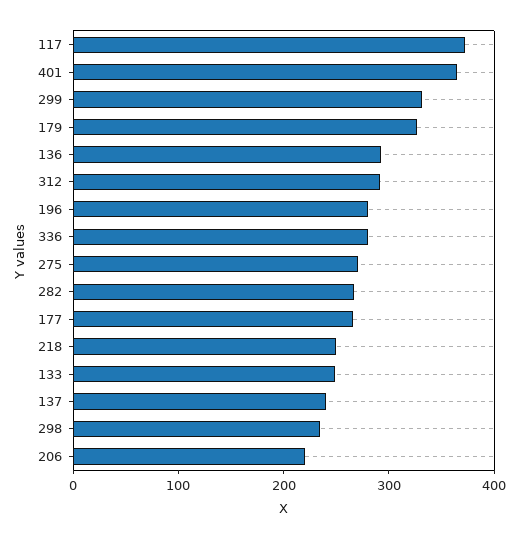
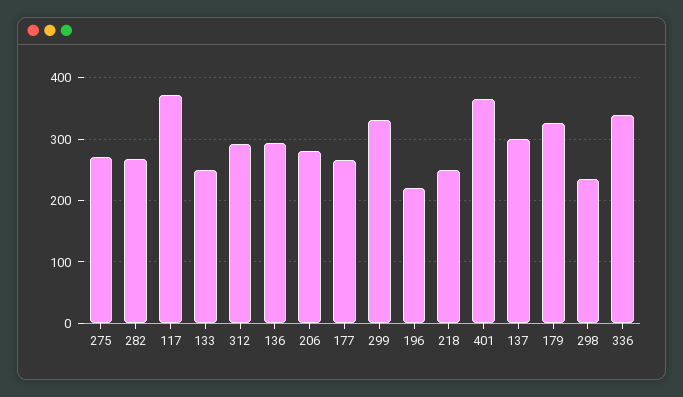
196: 280 -> 220
336: 280 -> 340
137: 240 -> 300
206: 220 -> 280

